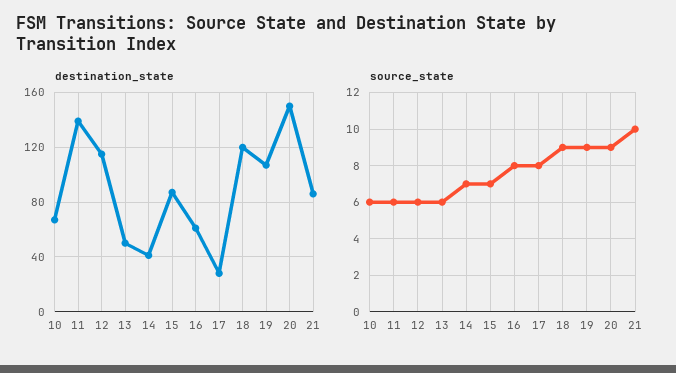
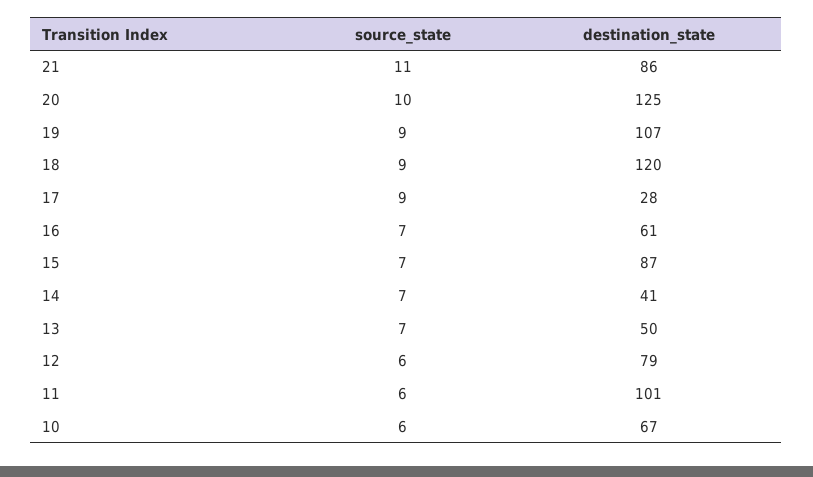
destination_state, 11: 140 -> 101
destination_state, 12: 115 -> 79
destination_state, 20: 150 -> 125
source_state, 13: 6 -> 7
source_state, 16: 8 -> 7
source_state, 17: 8 -> 9
source_state, 20: 9 -> 10
source_state, 21: 10 -> 11

